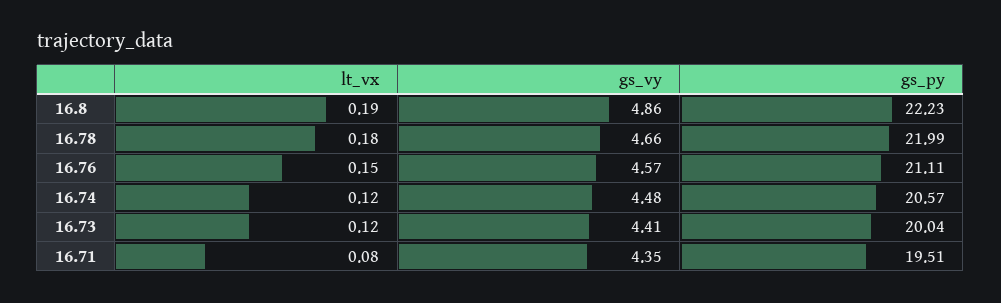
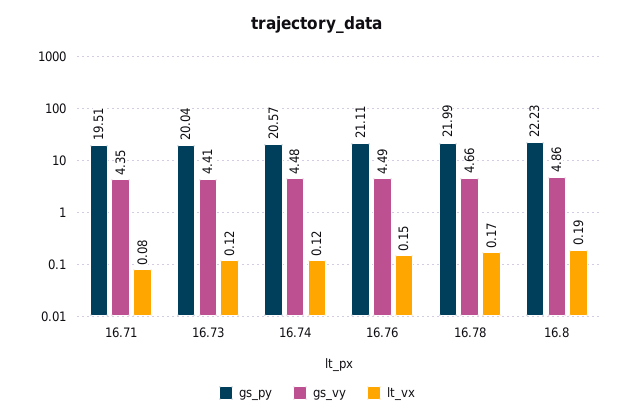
lt_vx, 16.78: 0.18 -> 0.17
gs_vy, 16.76: 4.57 -> 4.49

